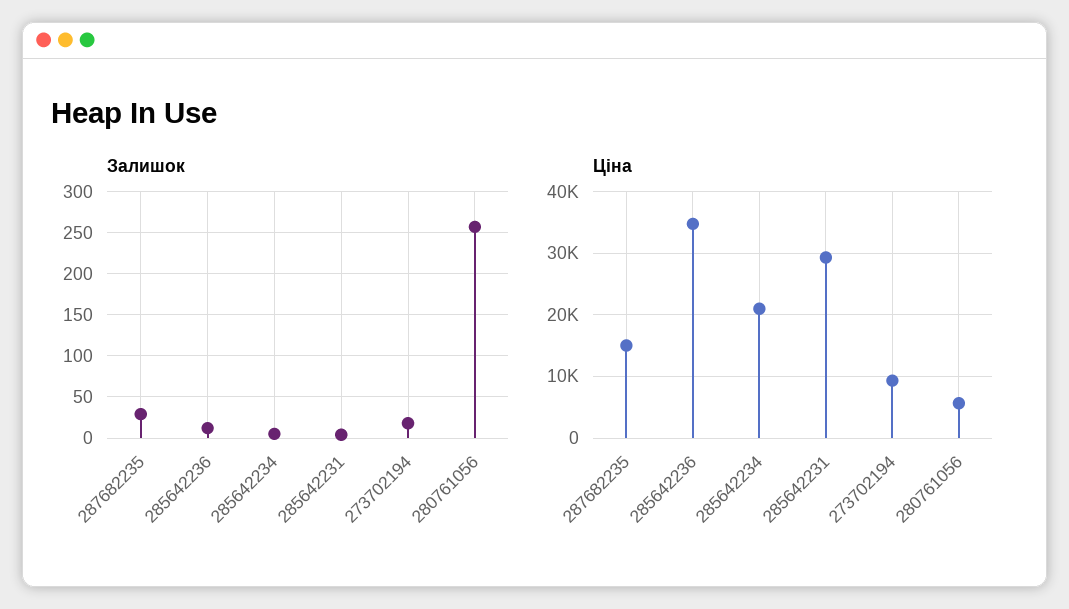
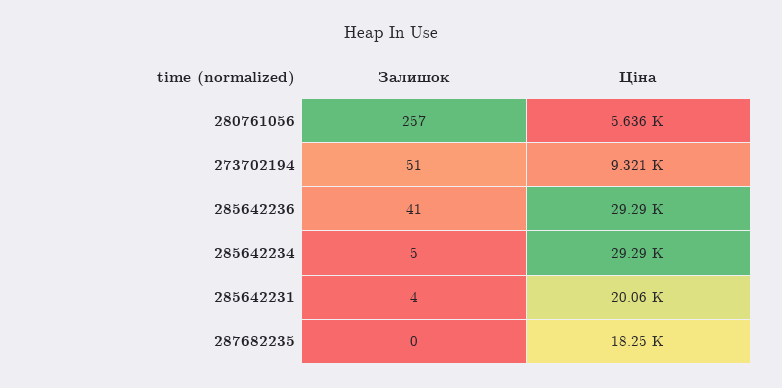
Залишок, 287682235: 30 -> 0
Залишок, 285642236: 10 -> 41
Залишок, 273702194: 20 -> 51
Ціна, 287682235: 15000 -> 18250
Ціна, 285642236: 35000 -> 29290
Ціна, 285642234: 21000 -> 29290
Ціна, 285642231: 29000 -> 20060

